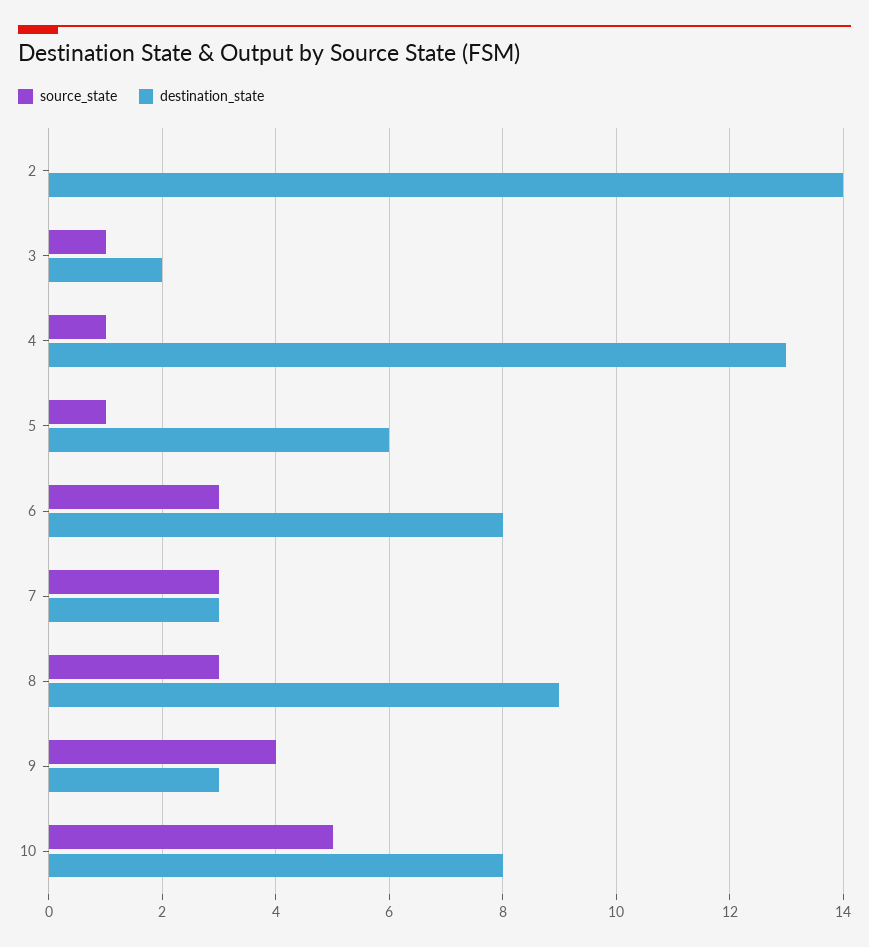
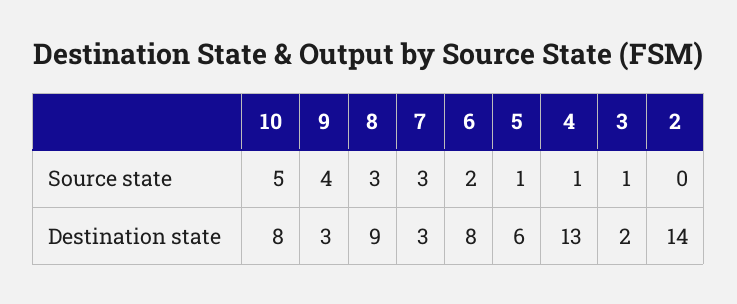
source_state, 6: 3 -> 2

